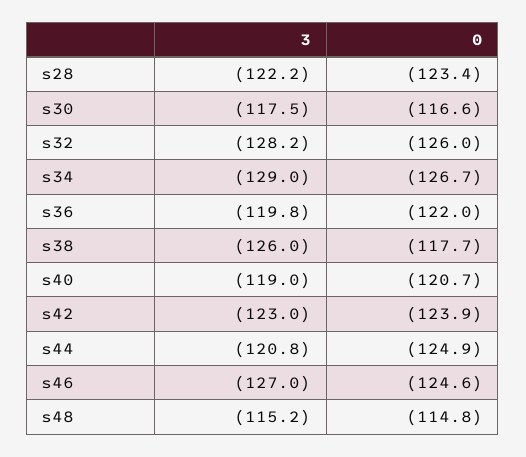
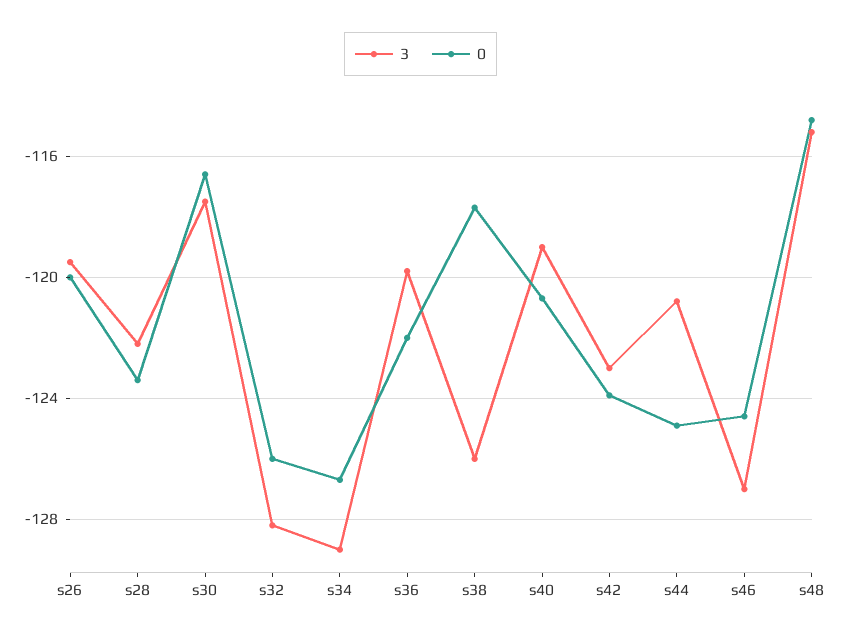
3, s26: none -> -119.5
0, s26: none -> -120

